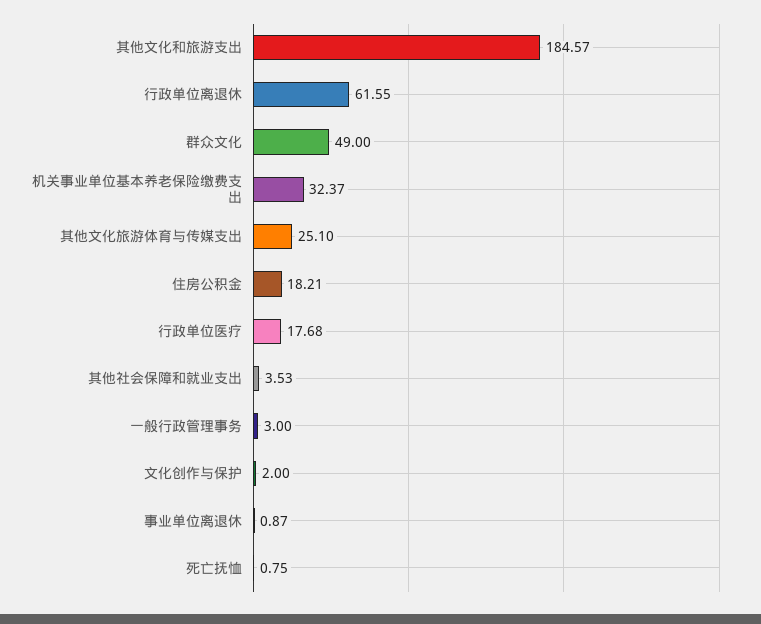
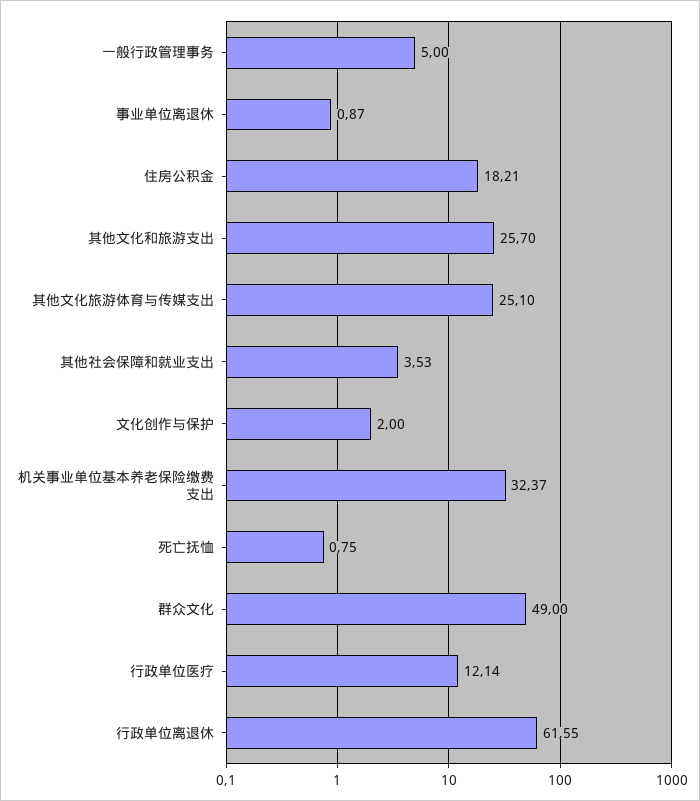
其他文化和旅游支出: 184.57 -> 25.7
行政单位医疗: 17.68 -> 12.14
一般行政管理事务: 3 -> 5

